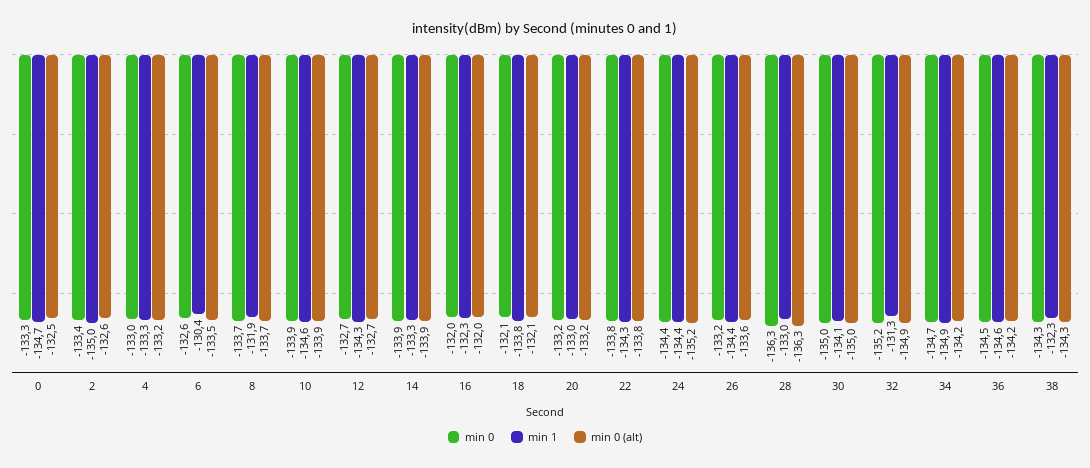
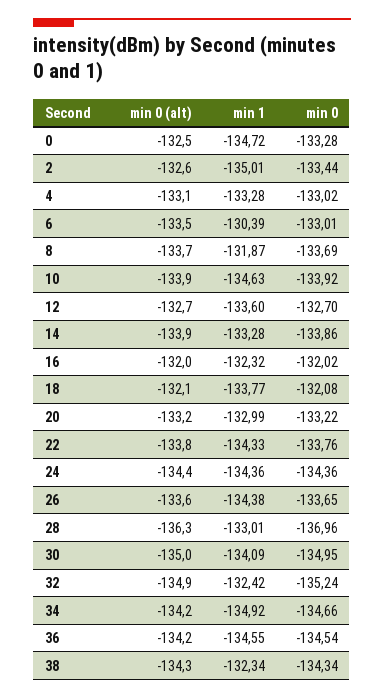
min 0 (alt), 4: -133.2 -> -133.1
min 0, 6: -132.6 -> -133.01
min 1, 12: -134.3 -> -133.6
min 0 (alt), 24: -135.2 -> -134.4
min 0, 26: -133.2 -> -133.65
min 0, 28: -136.3 -> -136.96
min 1, 32: -131.3 -> -132.42

